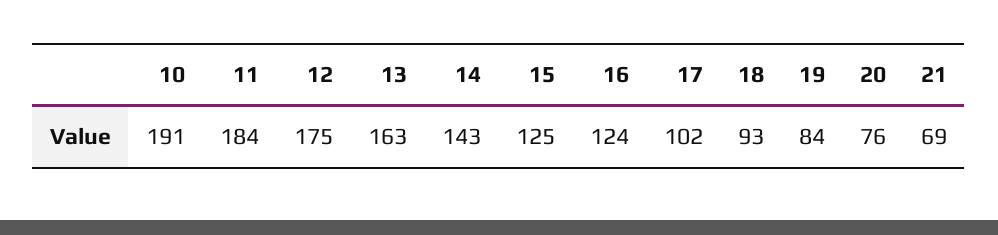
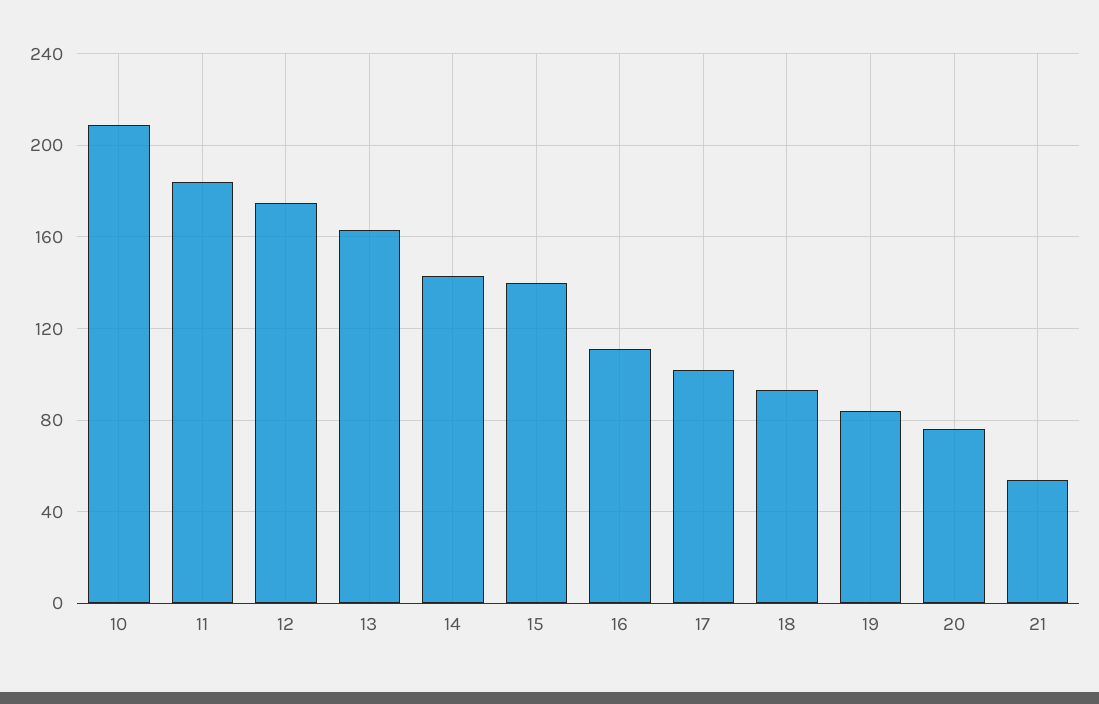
10: 191 -> 210
15: 125 -> 140
16: 124 -> 110
21: 69 -> 55

